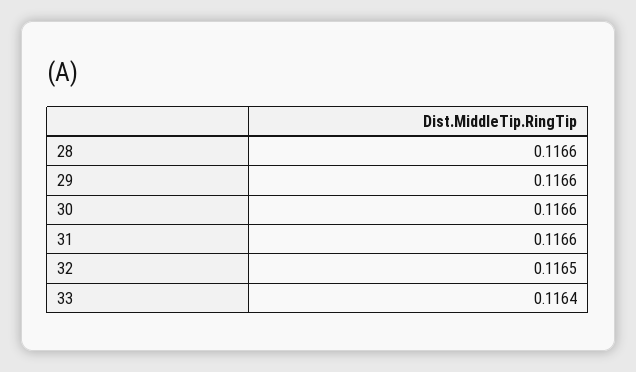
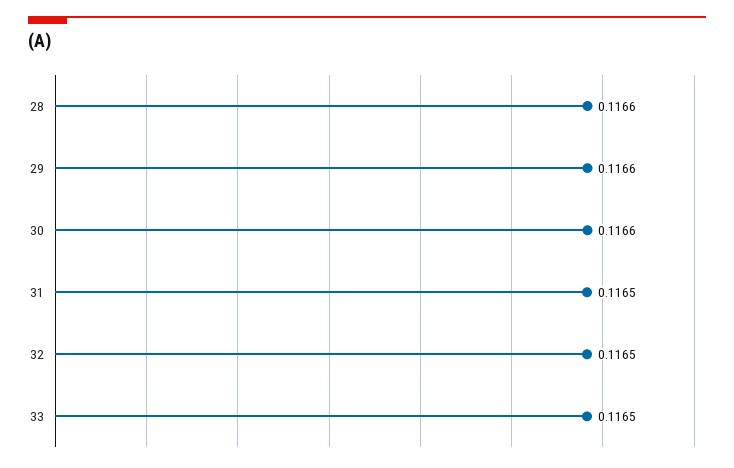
31: 0.1166 -> 0.1165
33: 0.1164 -> 0.1165

